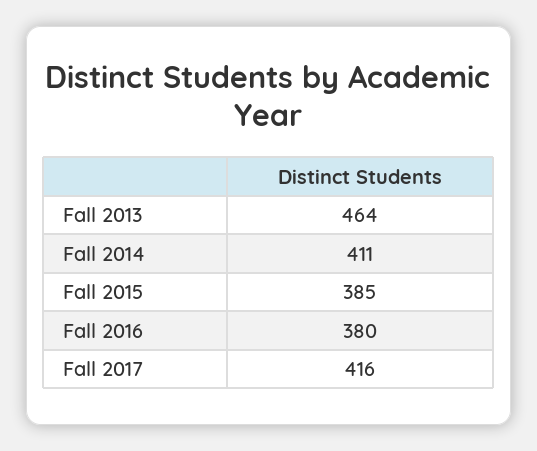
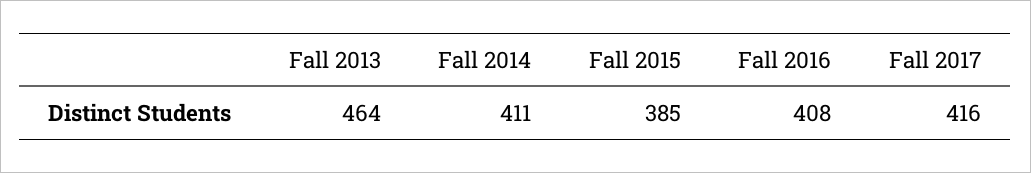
Fall 2016: 380 -> 408

